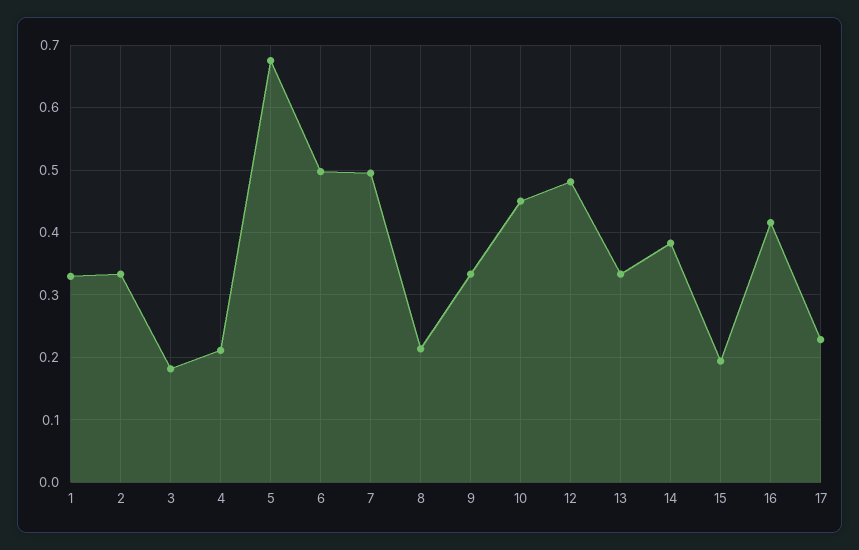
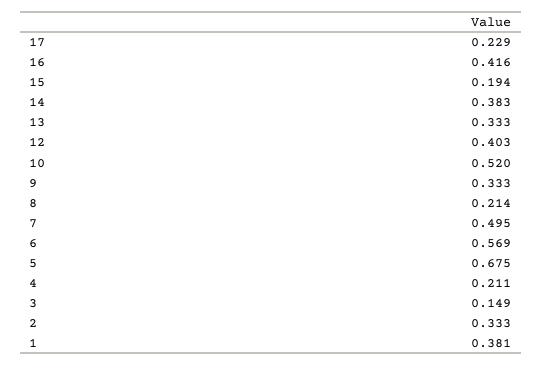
1: 0.33 -> 0.381
3: 0.18 -> 0.149
6: 0.5 -> 0.569
10: 0.45 -> 0.52
12: 0.48 -> 0.403

